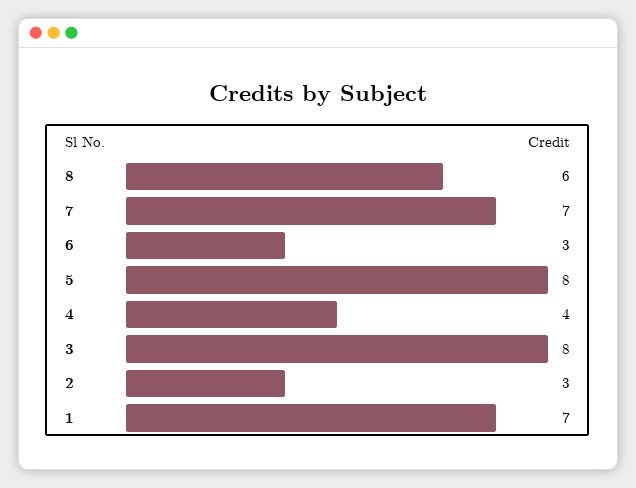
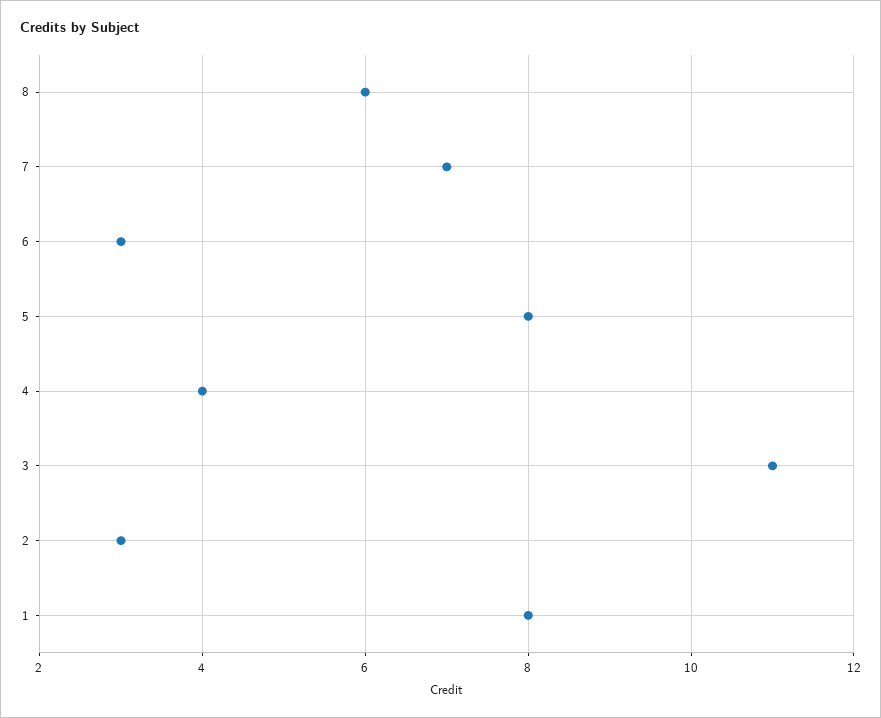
3: 8 -> 11
1: 7 -> 8

